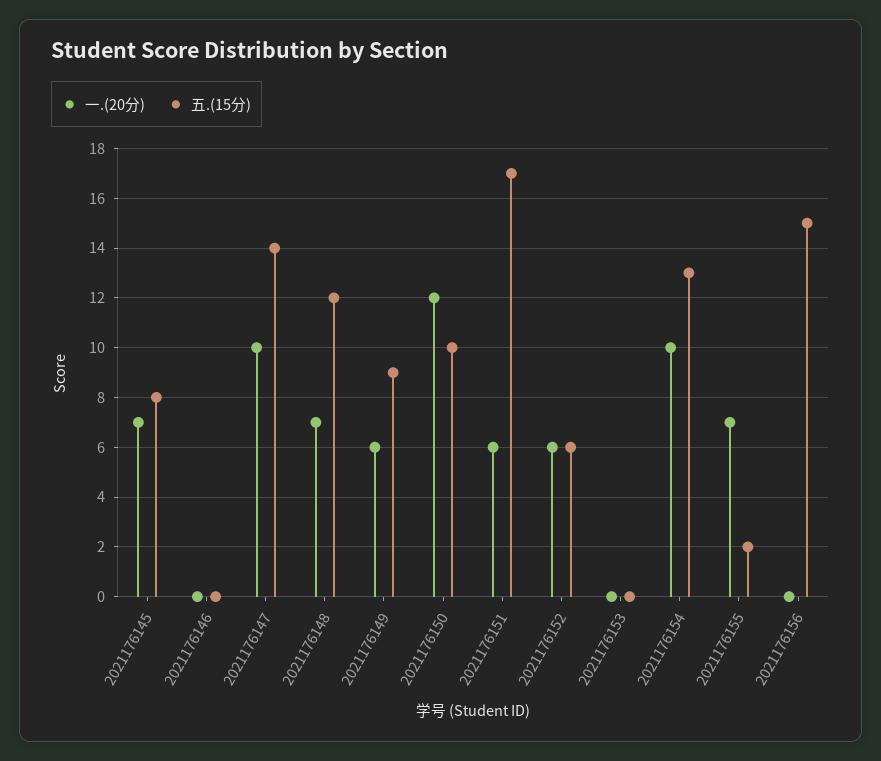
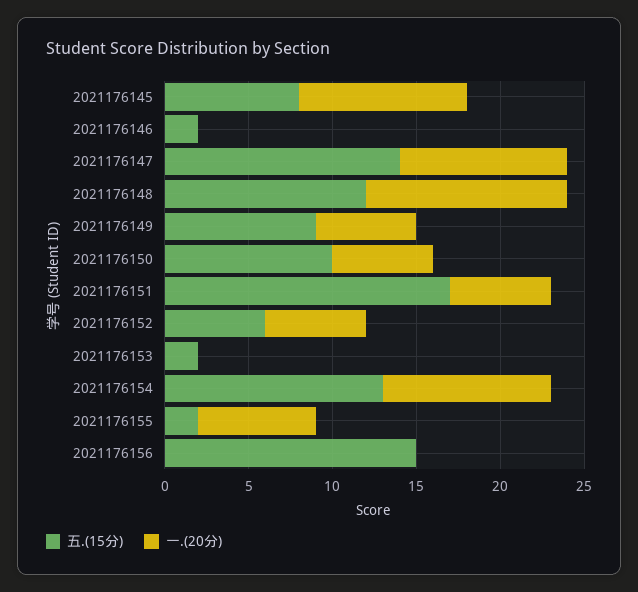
一.(20分), 2021176145: 7 -> 10
五.(15分), 2021176146: 0 -> 2
一.(20分), 2021176148: 7 -> 12
一.(20分), 2021176150: 12 -> 6
五.(15分), 2021176153: 0 -> 2

